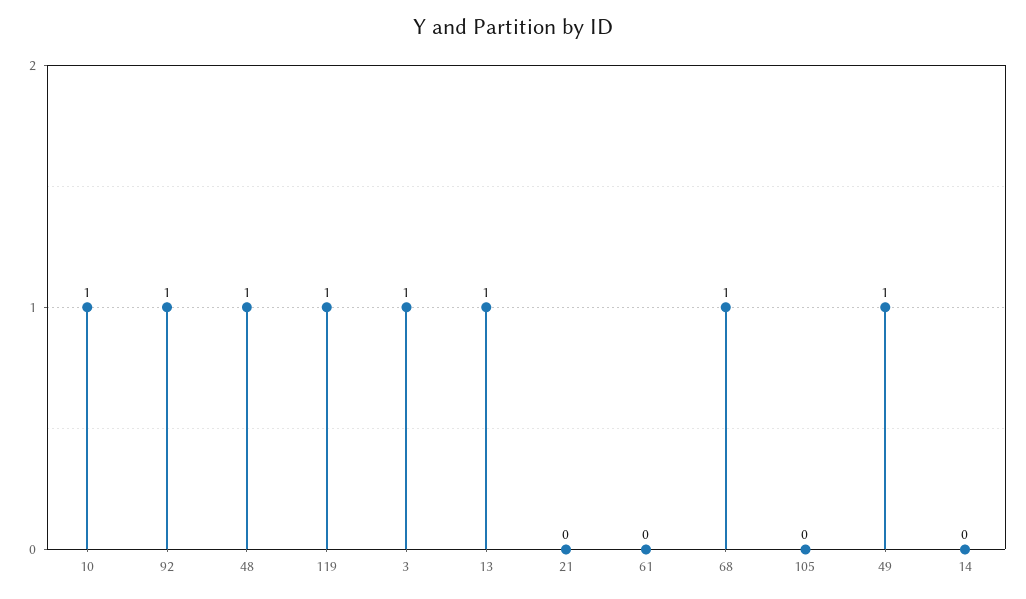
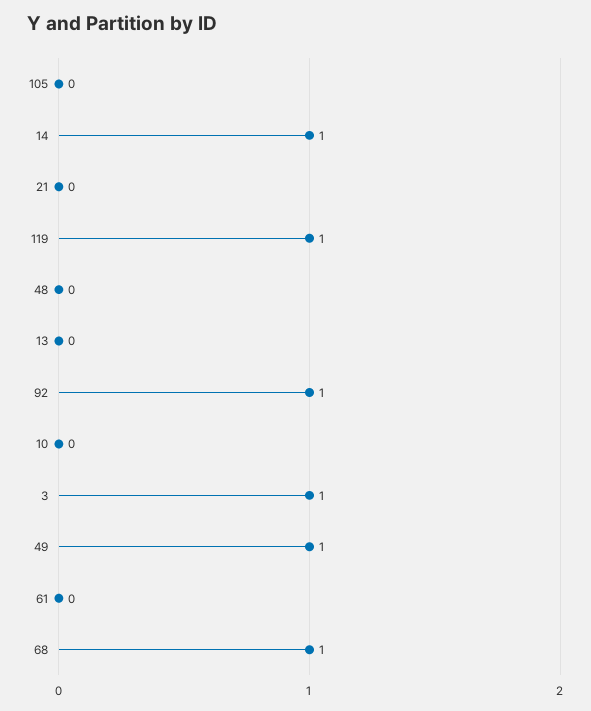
10: 1 -> 0
48: 1 -> 0
13: 1 -> 0
14: 0 -> 1

